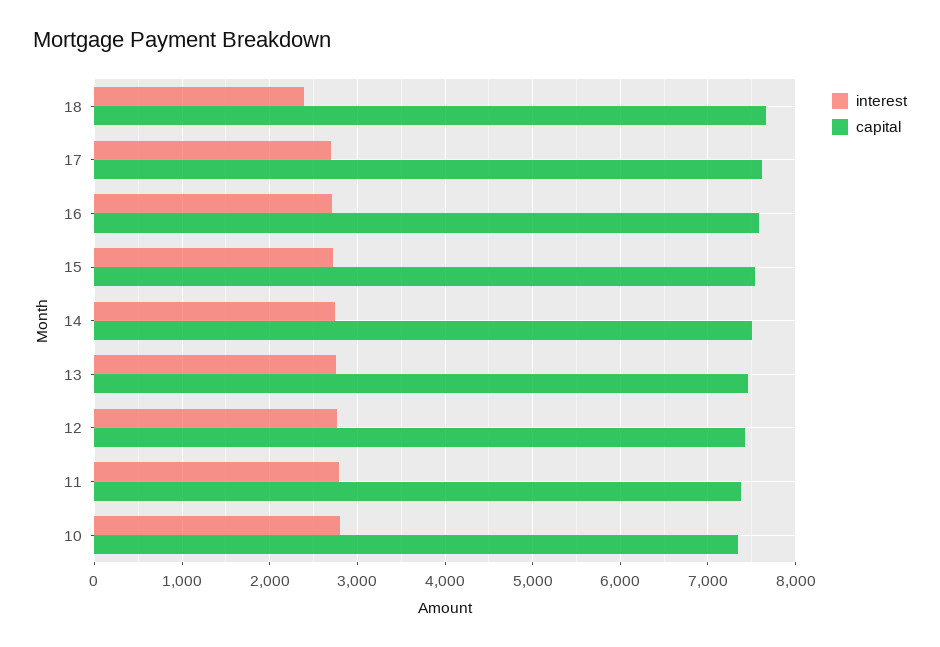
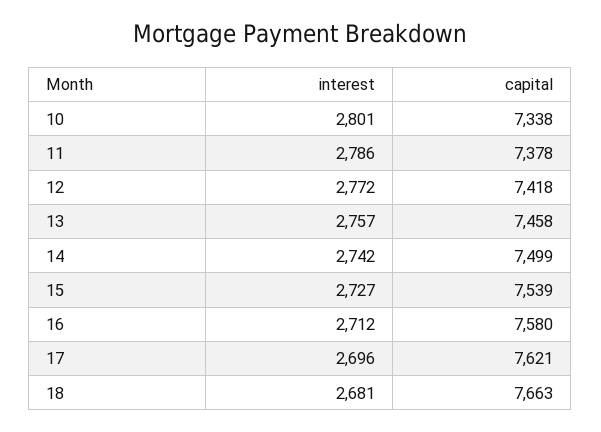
interest, 18: 2400 -> 2681

